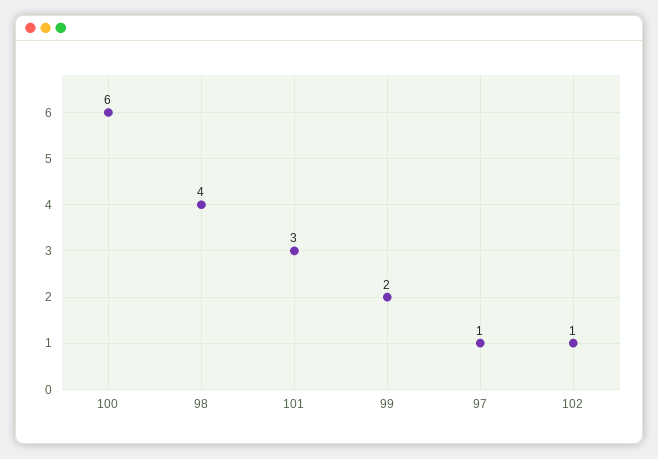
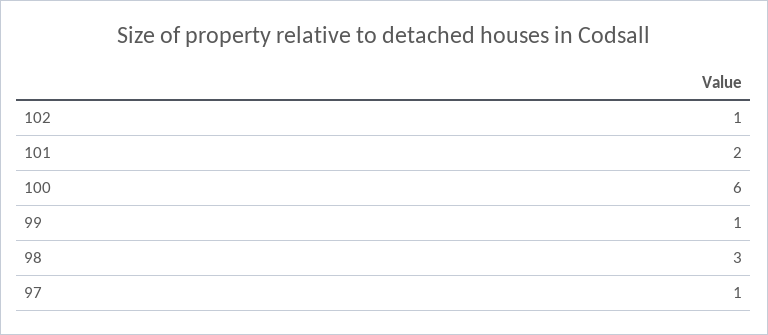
98: 4 -> 3
101: 3 -> 2
99: 2 -> 1

